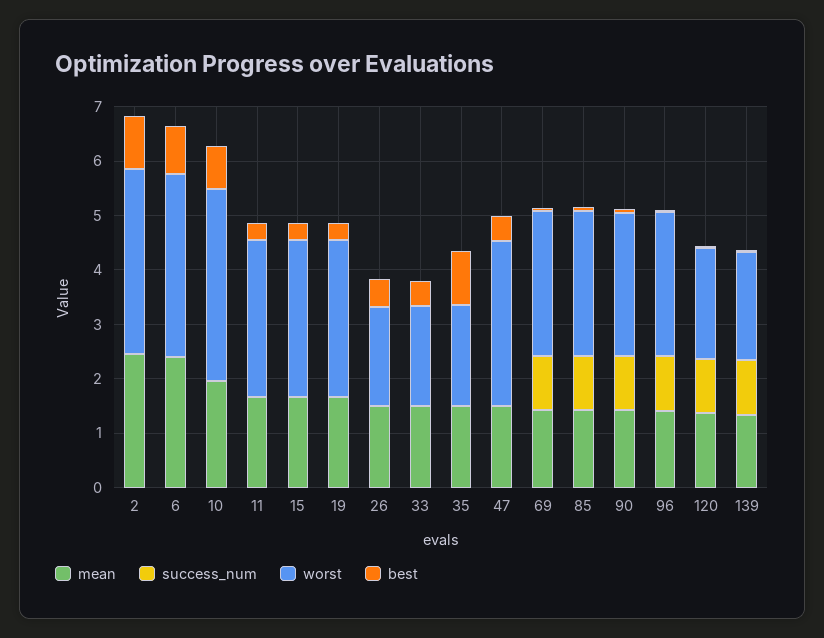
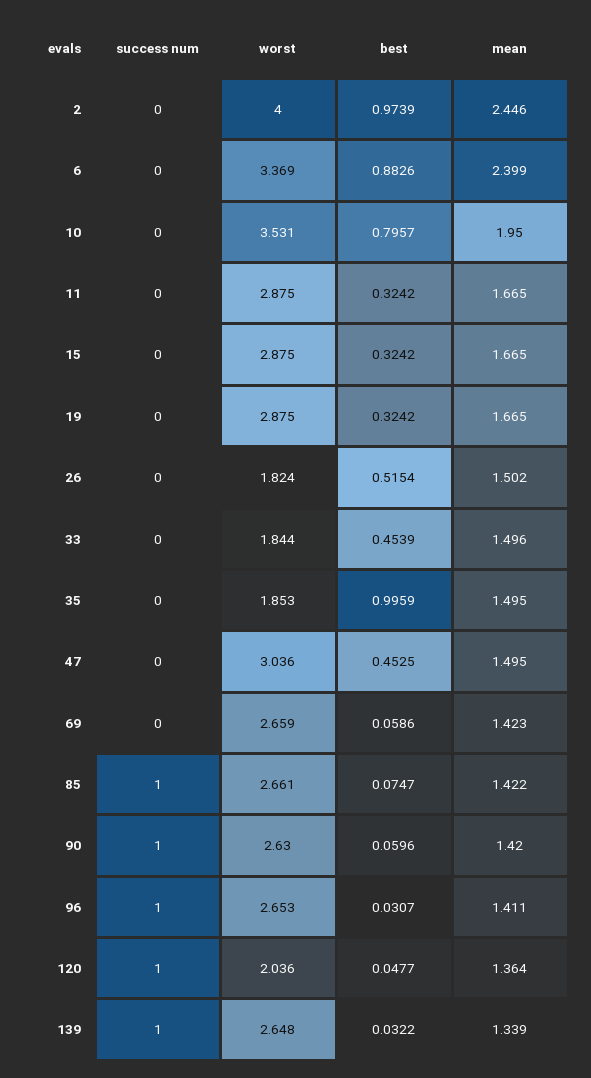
worst, 2: 3.4 -> 4
success_num, 69: 1 -> 0
worst, 139: 2 -> 2.648

